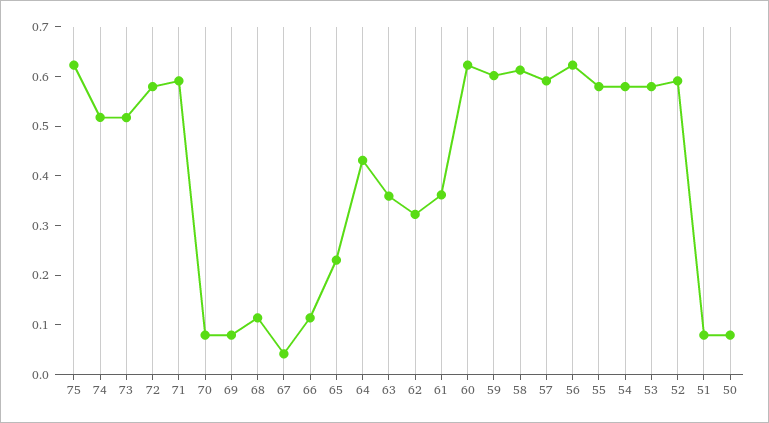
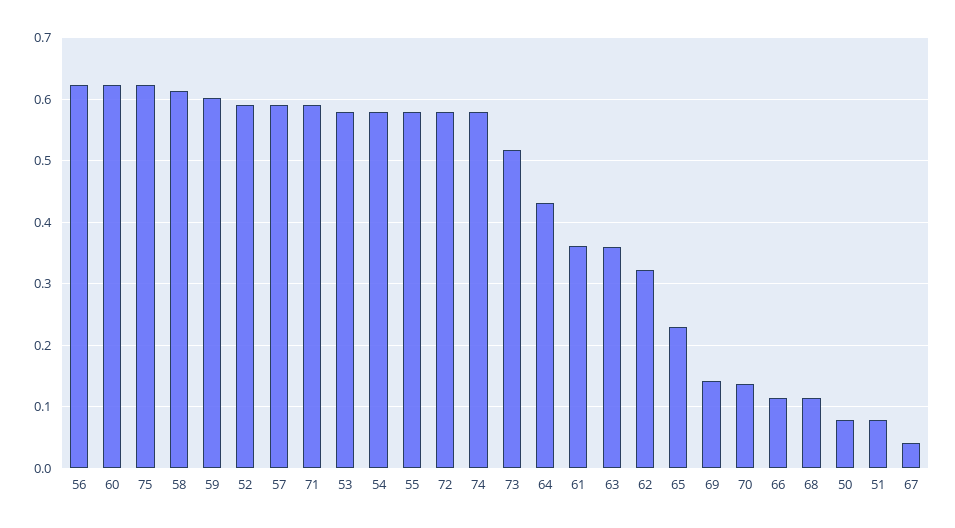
74: 0.52 -> 0.58
70: 0.08 -> 0.14
69: 0.08 -> 0.14

